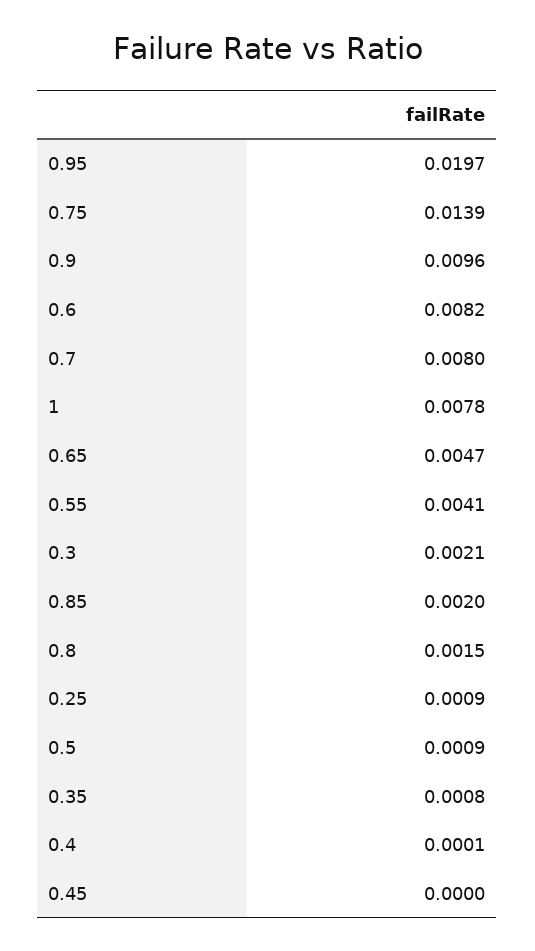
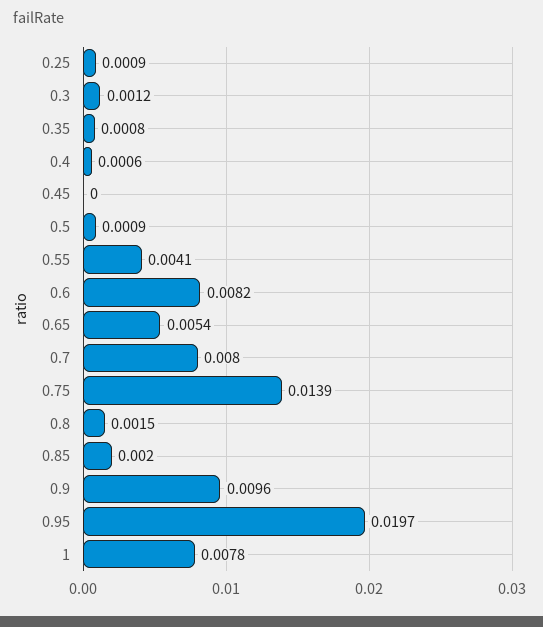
0.65: 0.0047 -> 0.0054
0.3: 0.0021 -> 0.0012
0.4: 0.0001 -> 0.0006

